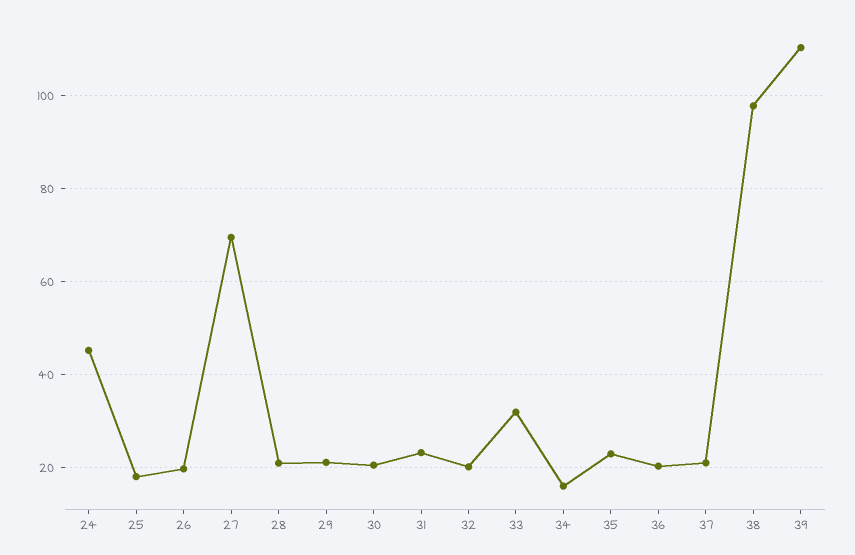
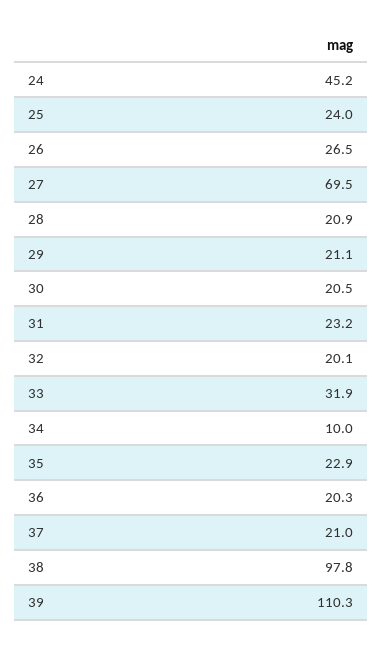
25: 18 -> 24
26: 20 -> 26.5
34: 16 -> 10

